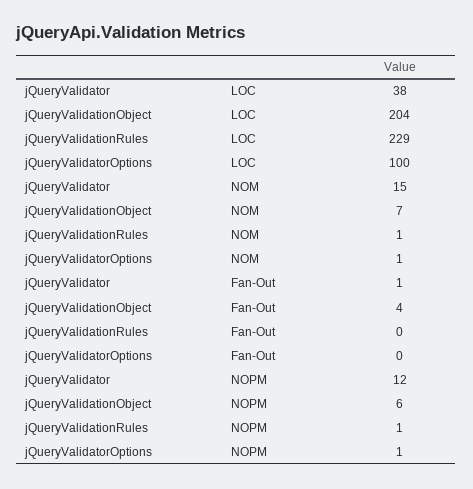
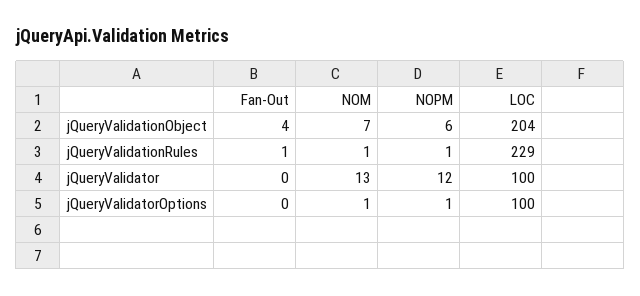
jQueryValidator, LOC: 38 -> 100
jQueryValidator, NOM: 15 -> 13
jQueryValidator, Fan-Out: 1 -> 0
jQueryValidationRules, Fan-Out: 0 -> 1

